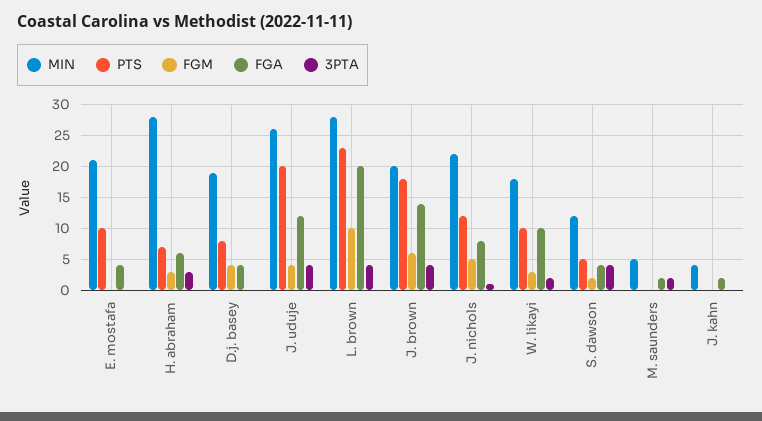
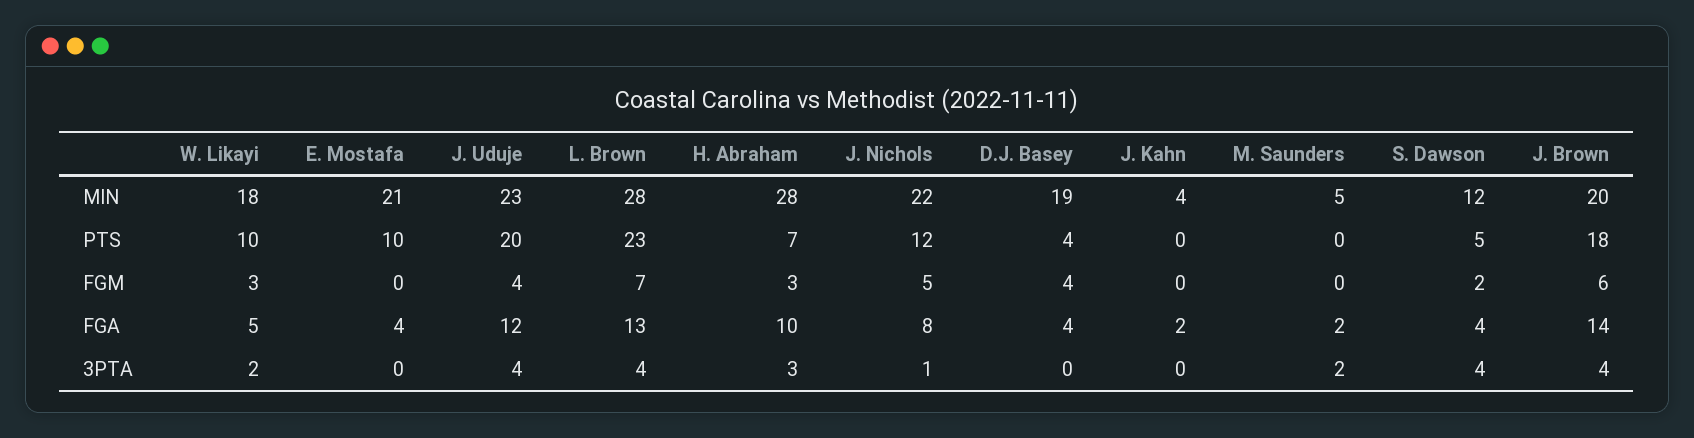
FGA, H. abraham: 6 -> 10
PTS, D.j. basey: 8 -> 4
MIN, J. uduje: 26 -> 23
FGM, L. brown: 10 -> 7
FGA, L. brown: 20 -> 13
FGA, W. likayi: 10 -> 5

